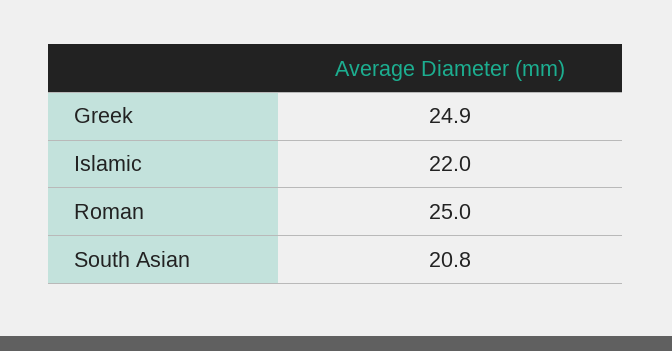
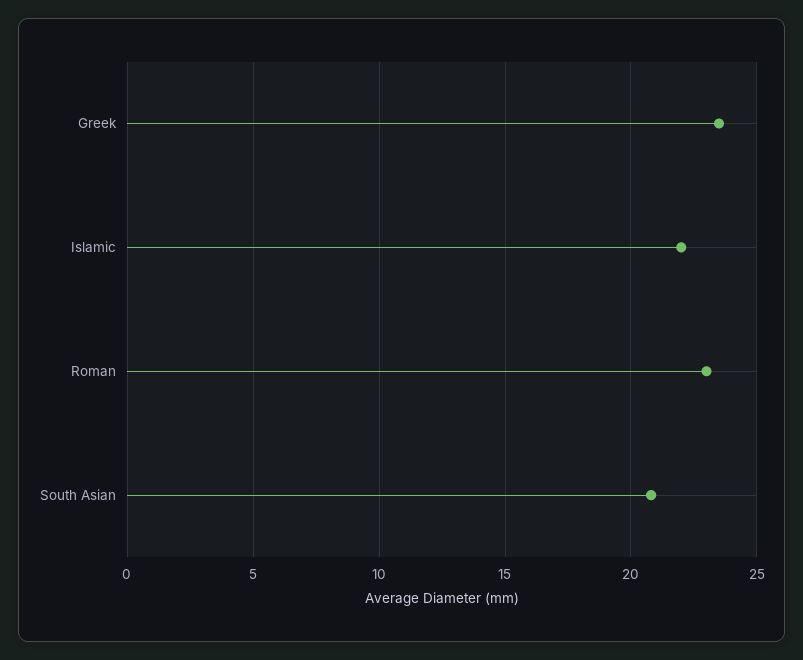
Greek: 24.9 -> 23.5
Roman: 25 -> 23

